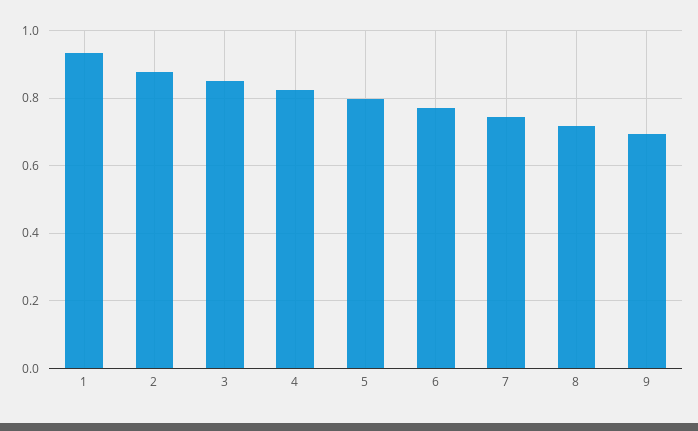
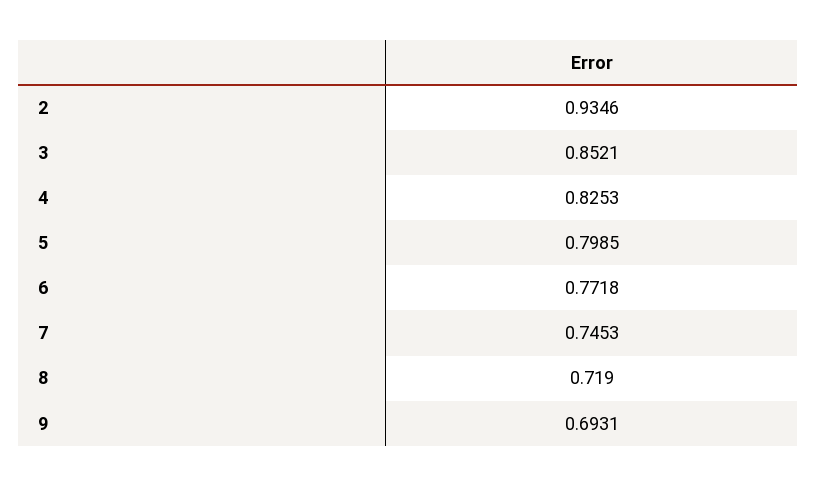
1: 0.94 -> none
2: 0.88 -> 0.9346

